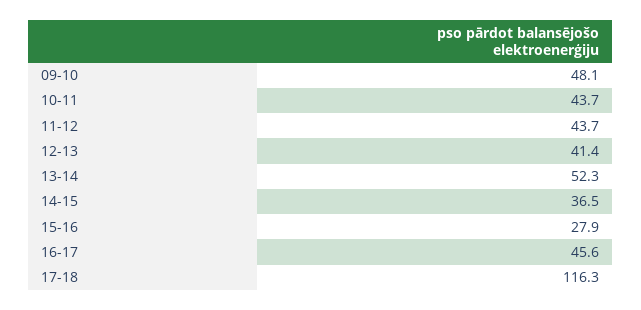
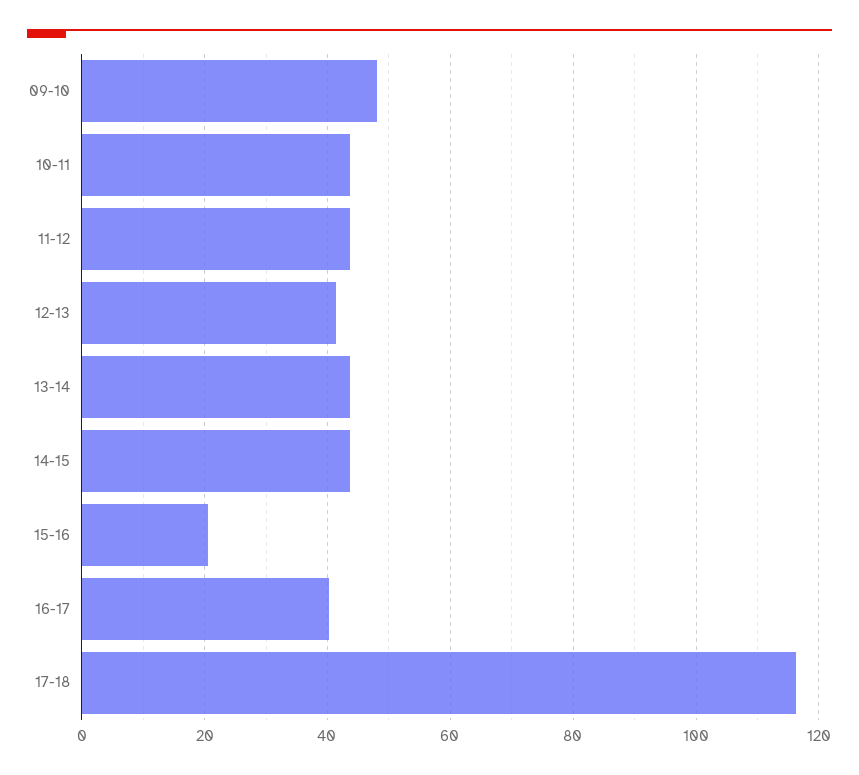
13-14: 52.3 -> 44
14-15: 36.5 -> 44
15-16: 27.9 -> 20
16-17: 45.6 -> 40

